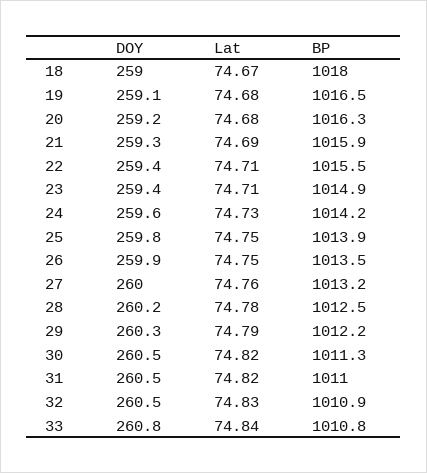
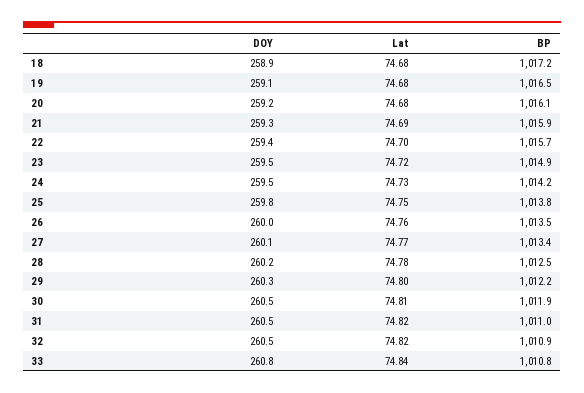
DOY, 18: 259 -> 258.9
Lat, 18: 74.67 -> 74.68
BP, 18: 1018 -> 1017.2
BP, 20: 1016.3 -> 1016.1
Lat, 22: 74.71 -> 74.7
BP, 22: 1015.5 -> 1015.7
DOY, 23: 259.4 -> 259.5
Lat, 23: 74.71 -> 74.72
DOY, 24: 259.6 -> 259.5
BP, 25: 1013.9 -> 1013.8
DOY, 26: 259.9 -> 260
Lat, 26: 74.75 -> 74.76
DOY, 27: 260 -> 260.1
Lat, 27: 74.76 -> 74.77
BP, 27: 1013.2 -> 1013.4
Lat, 29: 74.79 -> 74.8
Lat, 30: 74.82 -> 74.81
BP, 30: 1011.3 -> 1011.9
Lat, 32: 74.83 -> 74.82

